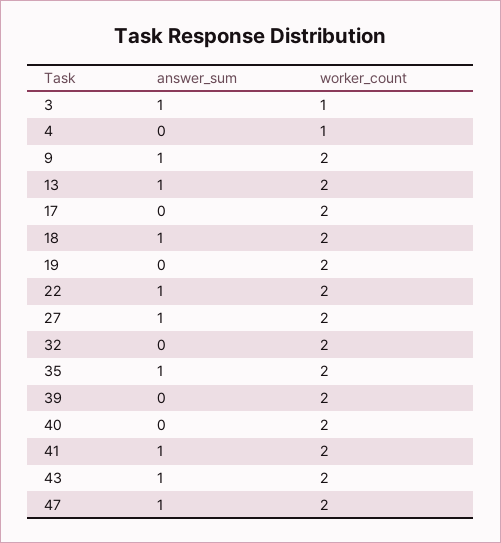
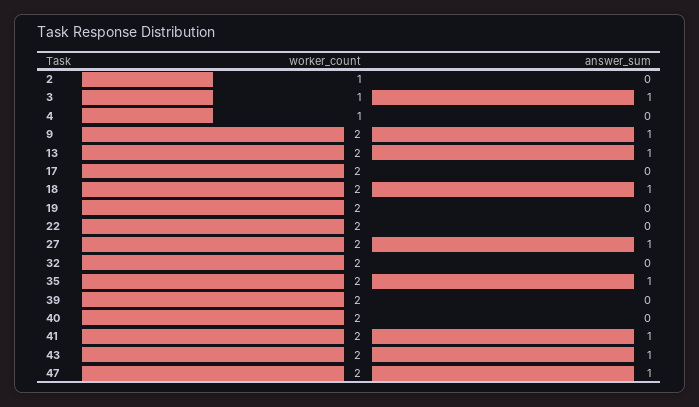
answer_sum, 22: 1 -> 0
worker_count, 2: none -> 1
answer_sum, 2: none -> 0

